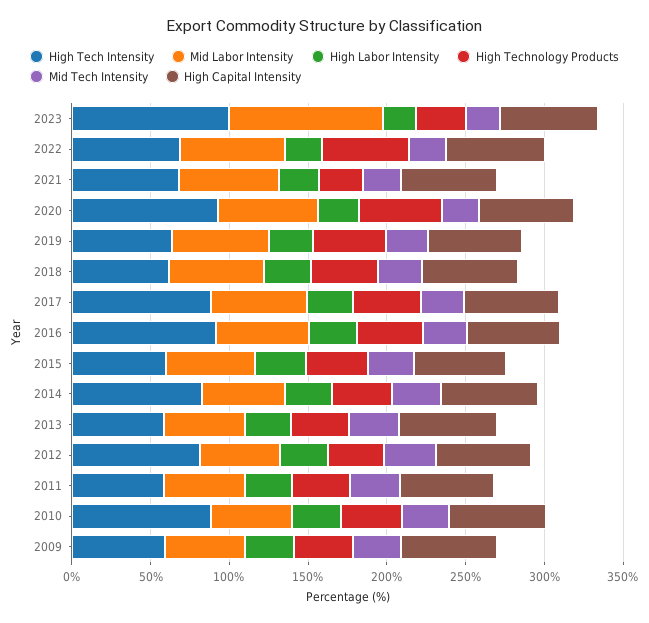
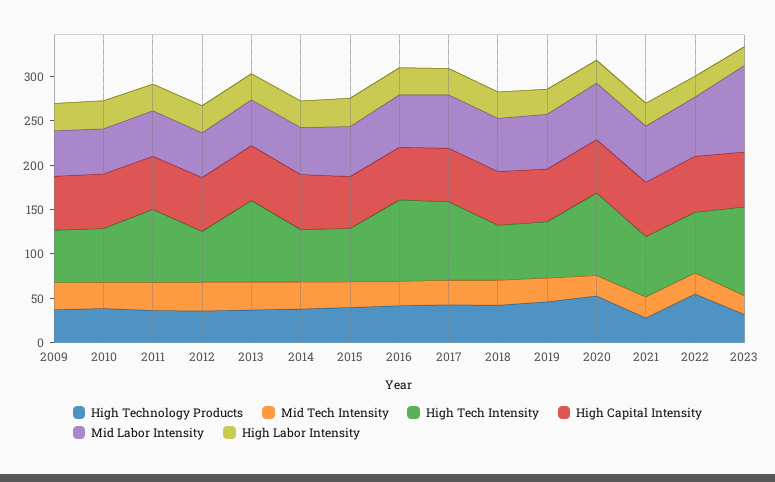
High Tech Intensity, 2014: 80 -> 60
High Tech Intensity, 2013: 60 -> 90
High Tech Intensity, 2012: 80 -> 60
High Tech Intensity, 2011: 60 -> 80
High Tech Intensity, 2010: 90 -> 60

